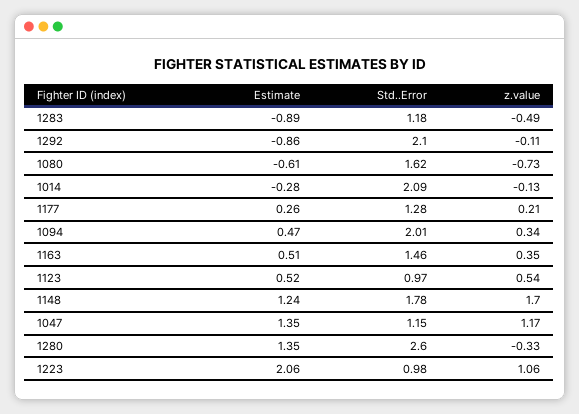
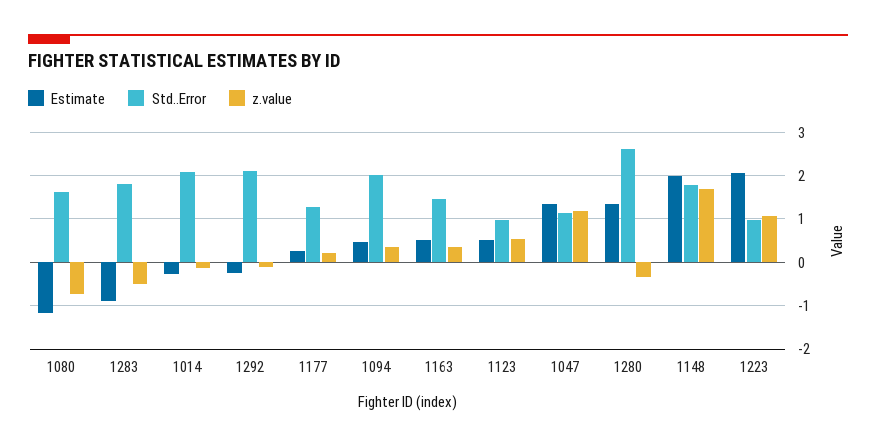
Std..Error, 1283: 1.18 -> 1.8
Estimate, 1292: -0.86 -> -0.2
Estimate, 1080: -0.61 -> -1.2
Estimate, 1148: 1.24 -> 2

